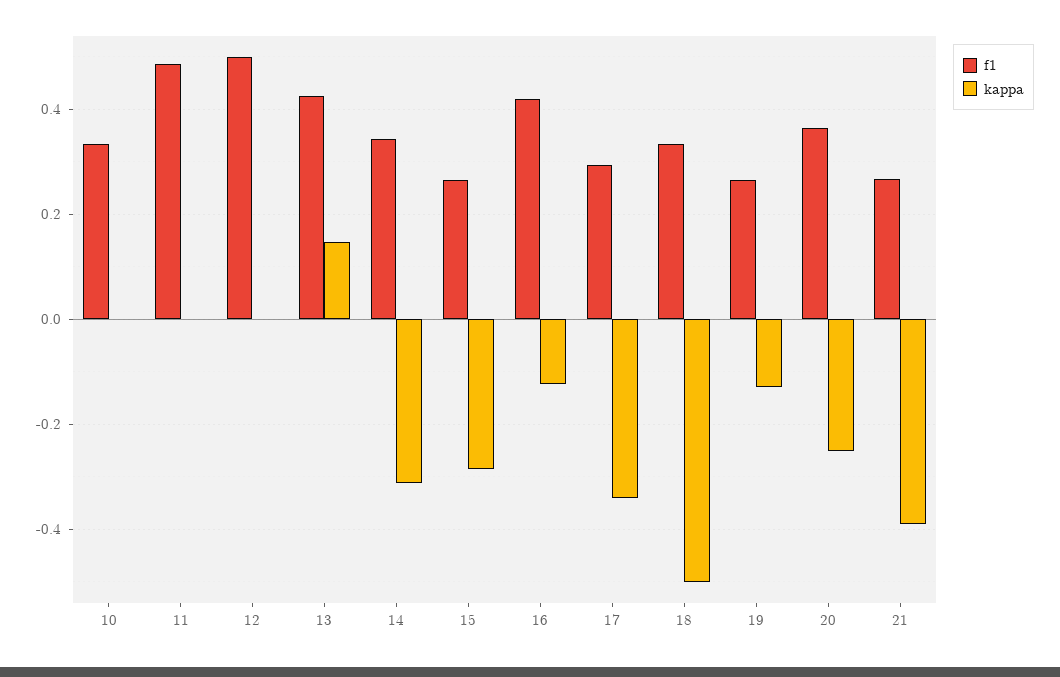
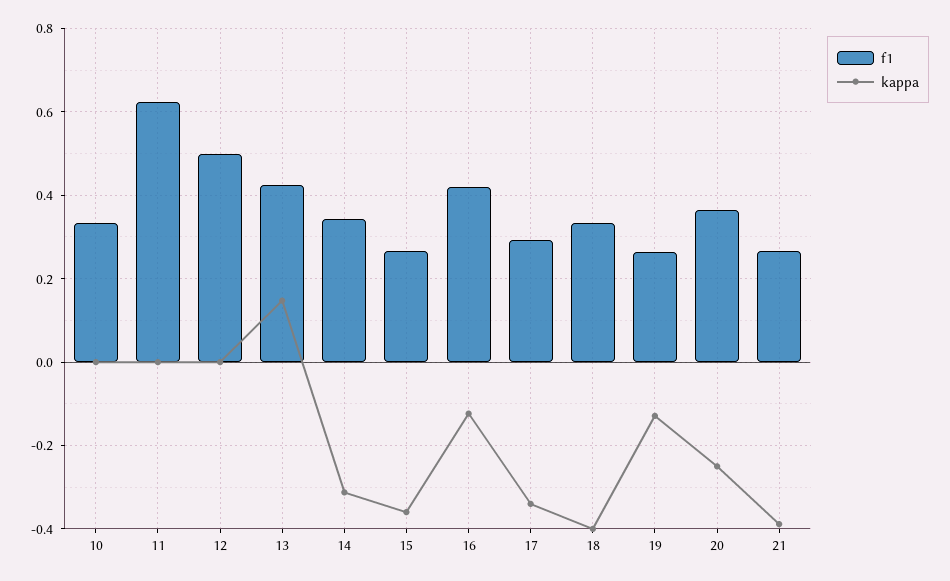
f1, 11: 0.48 -> 0.62
kappa, 15: -0.28 -> -0.36
kappa, 18: -0.5 -> -0.4

